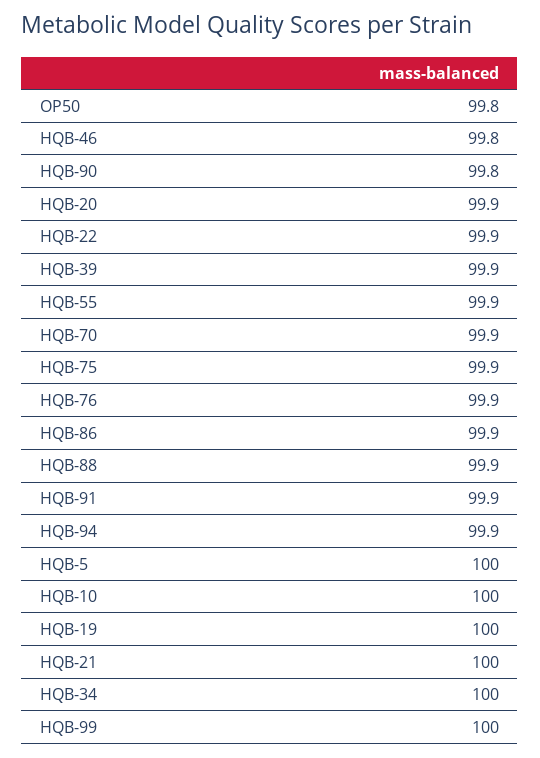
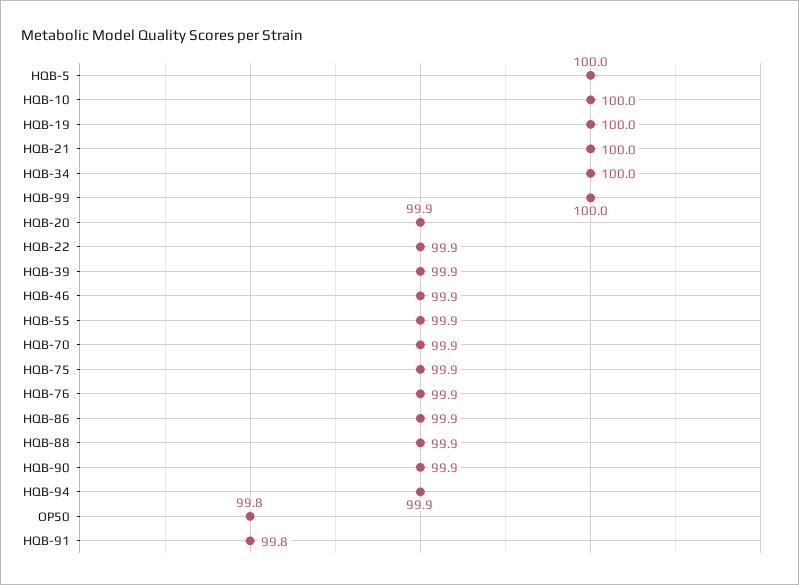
HQB-46: 99.8 -> 99.9
HQB-90: 99.8 -> 99.9
HQB-91: 99.9 -> 99.8

